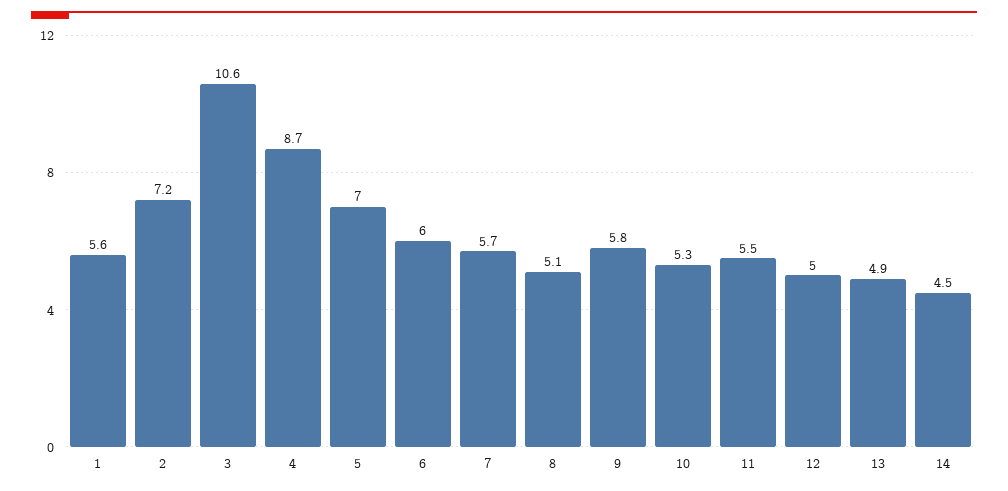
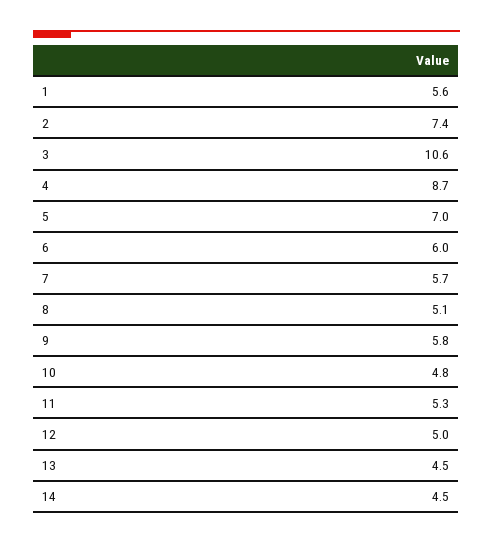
2: 7.2 -> 7.4
10: 5.3 -> 4.8
11: 5.5 -> 5.3
13: 4.9 -> 4.5

